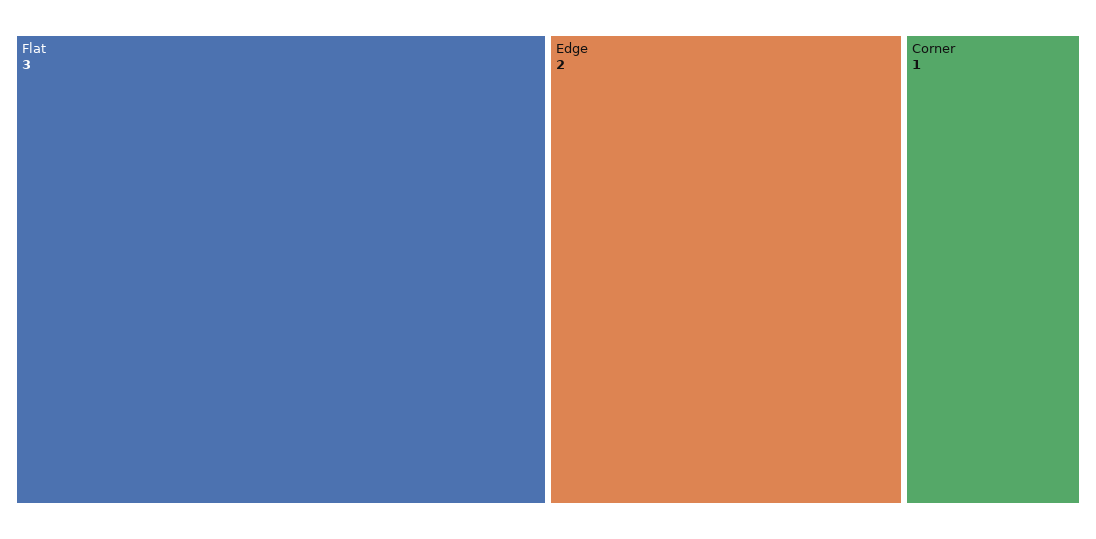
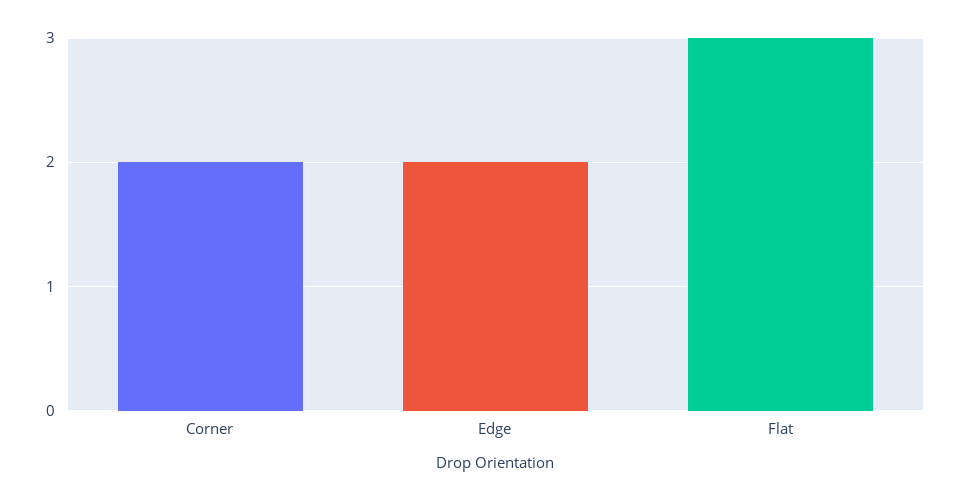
Corner: 1 -> 2

